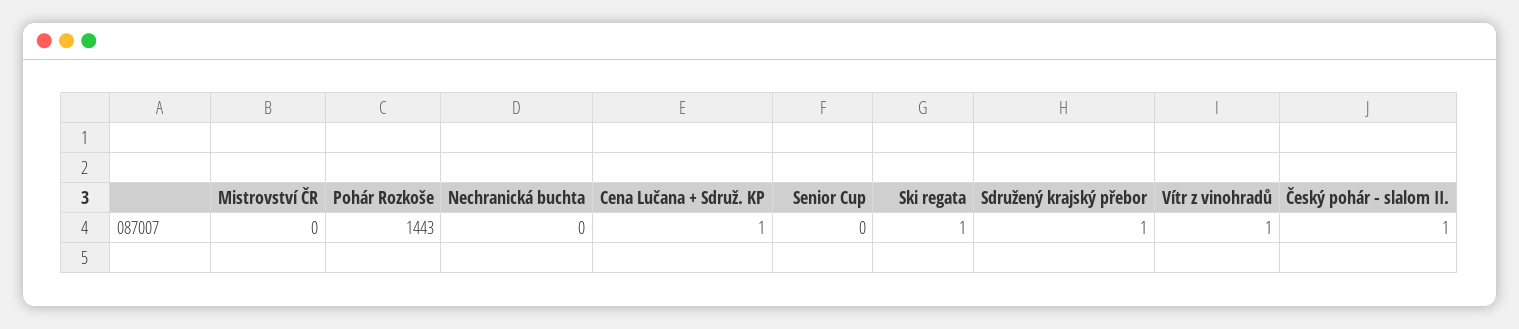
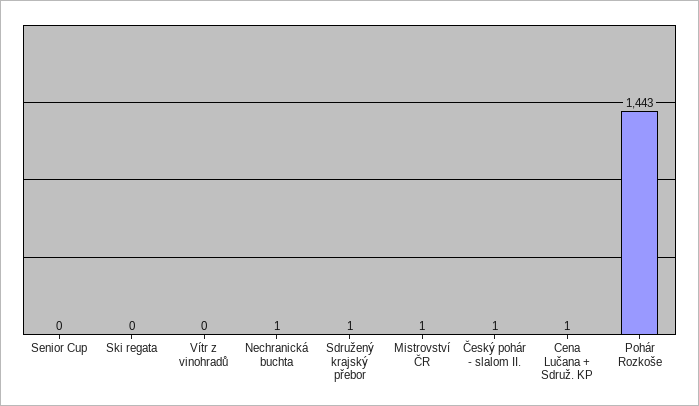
Mistrovství ČR: 0 -> 1
Nechranická buchta: 0 -> 1
Ski regata: 1 -> 0
Vítr z vinohradů: 1 -> 0

